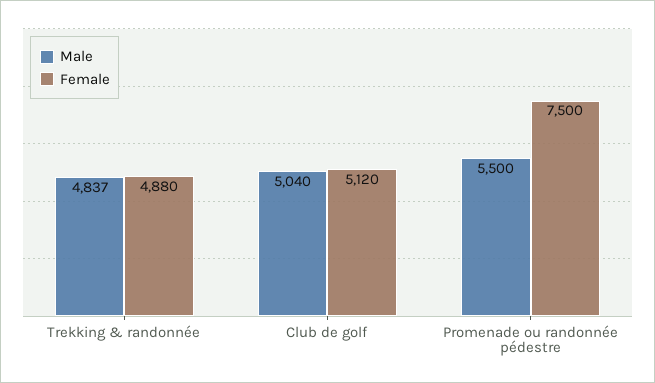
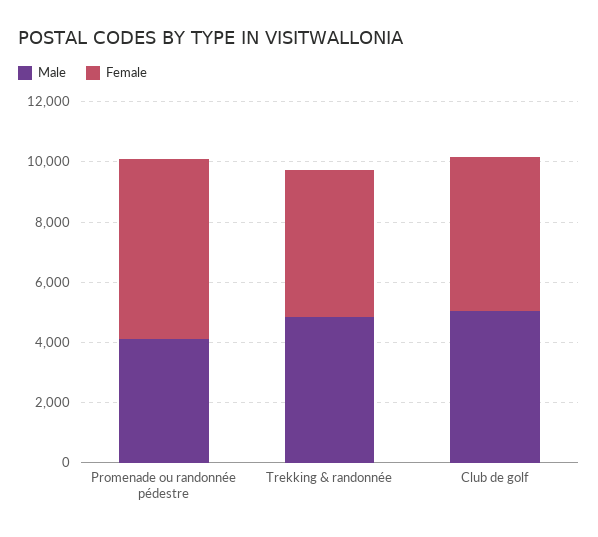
Male, Promenade ou randonnée pédestre: 5500 -> 4000
Female, Promenade ou randonnée pédestre: 7500 -> 6000

